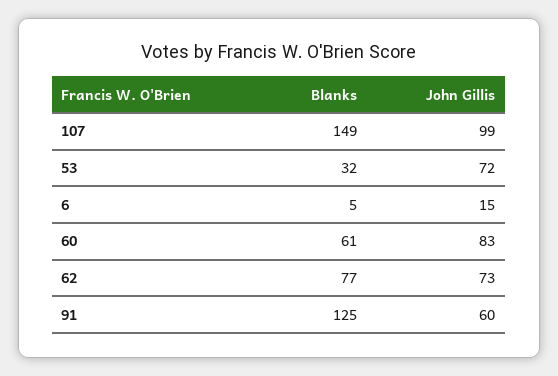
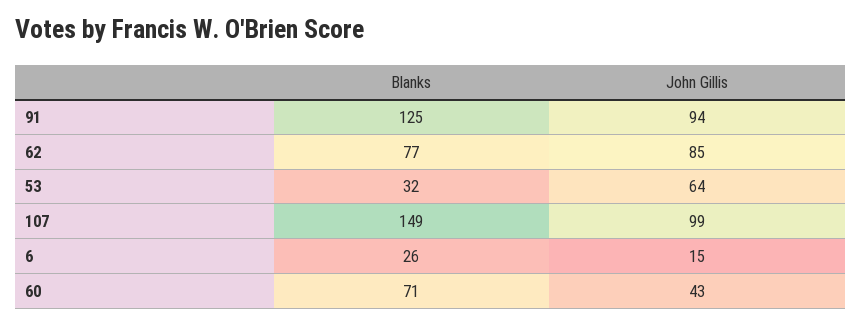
John Gillis, 53: 72 -> 64
Blanks, 6: 5 -> 26
Blanks, 60: 61 -> 71
John Gillis, 60: 83 -> 43
John Gillis, 62: 73 -> 85
John Gillis, 91: 60 -> 94

